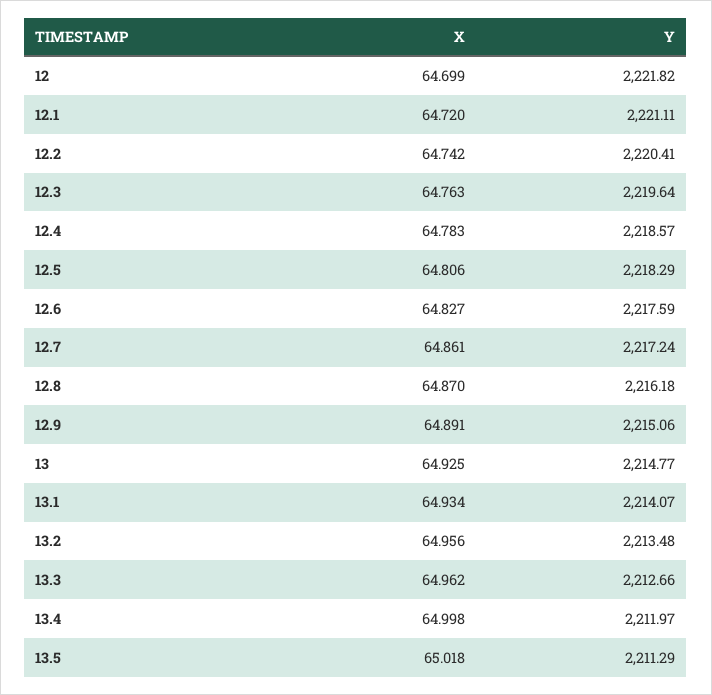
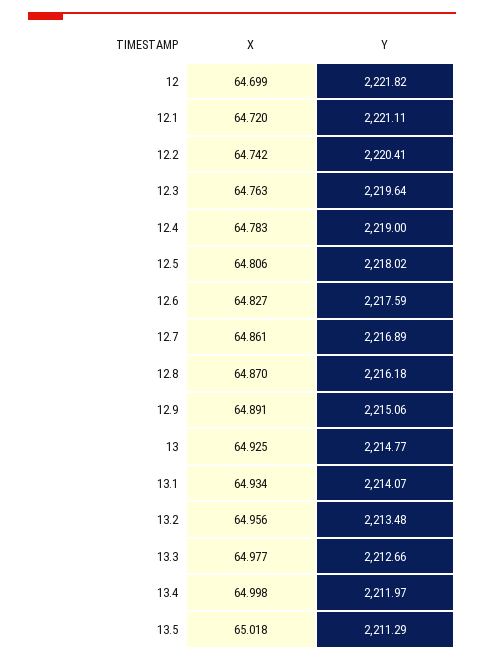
Y, 12.4: 2218.57 -> 2219
Y, 12.5: 2218.29 -> 2218.02
Y, 12.7: 2217.24 -> 2216.89
X, 13.3: 64.962 -> 64.977

